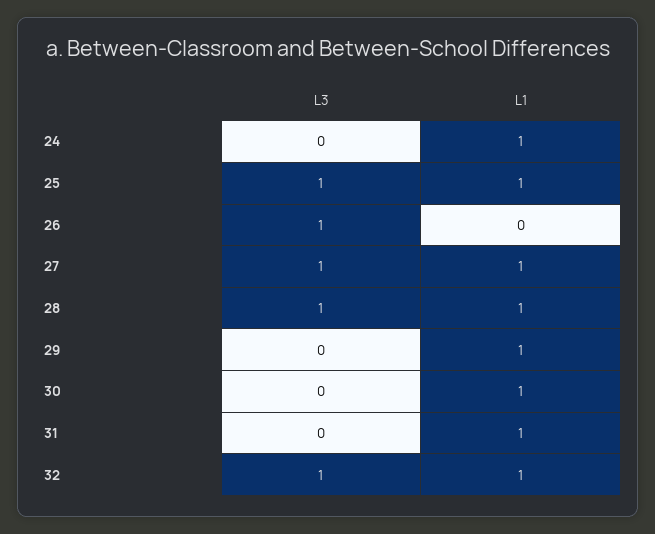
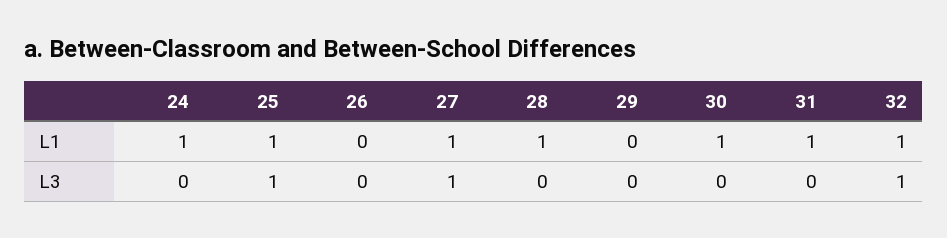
L3, 26: 1 -> 0
L3, 28: 1 -> 0
L1, 29: 1 -> 0

